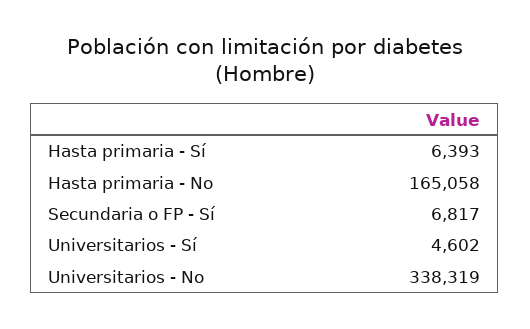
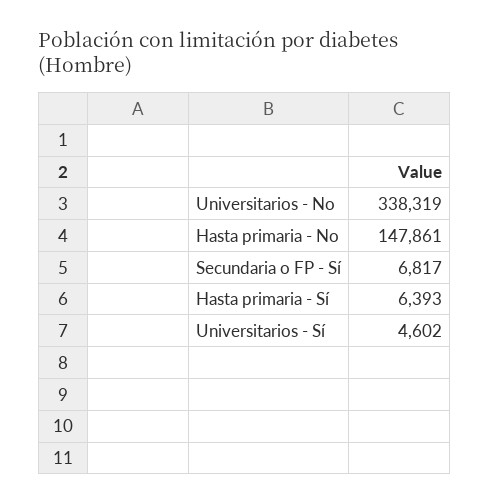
Hasta primaria - No: 165058 -> 147861

